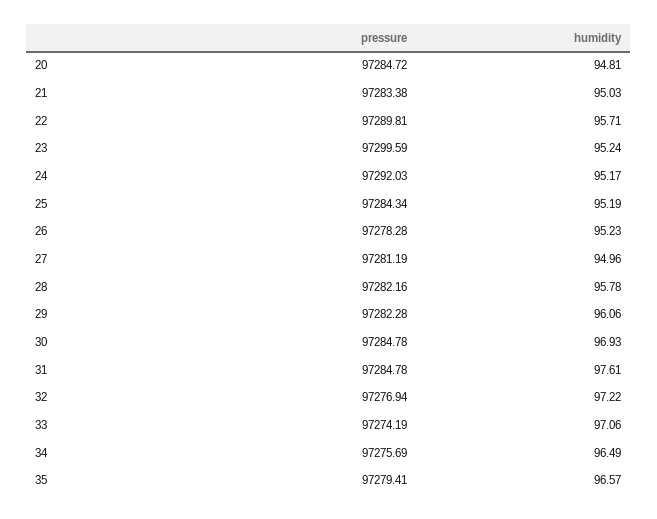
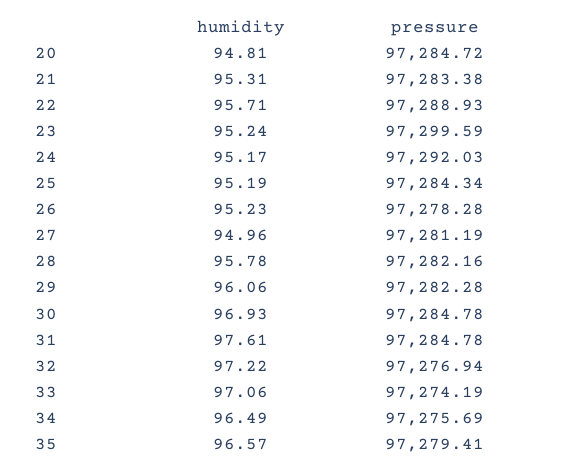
humidity, 21: 95.03 -> 95.31
pressure, 22: 97289.81 -> 97288.93

